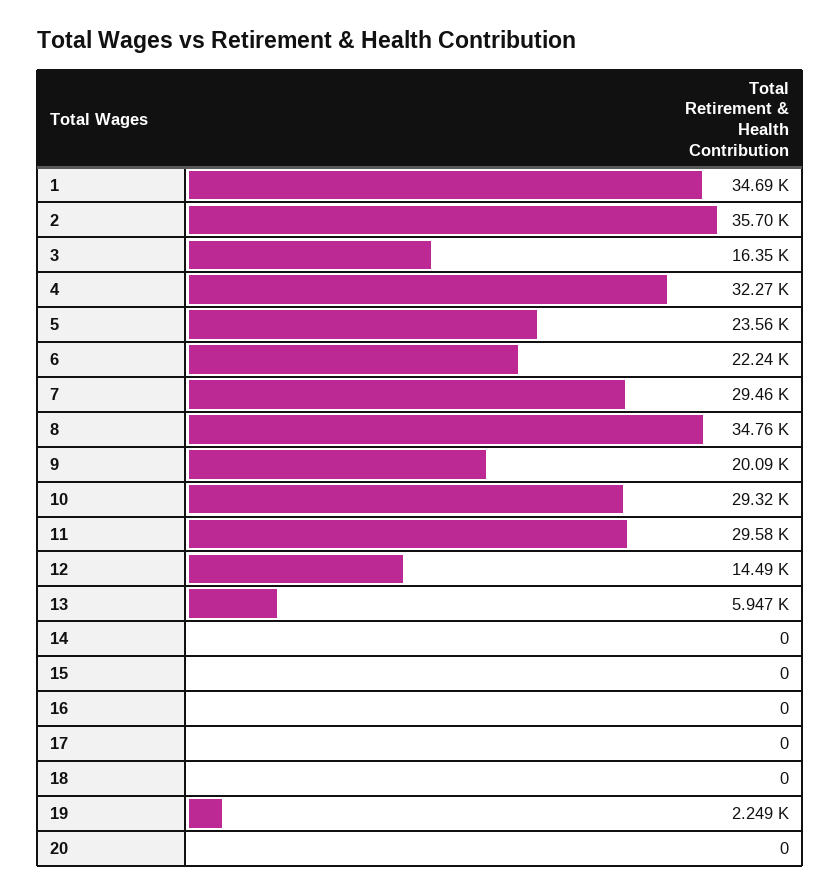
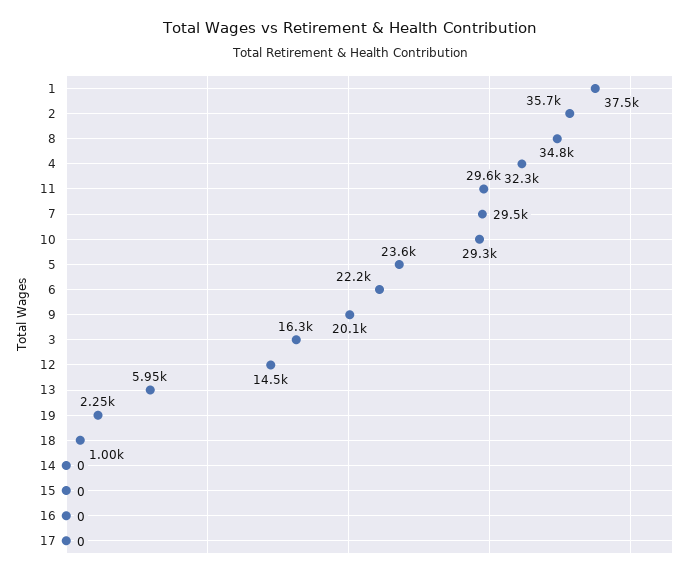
1: 34690 -> 37500
18: 0 -> 1000
20: 0 -> none

